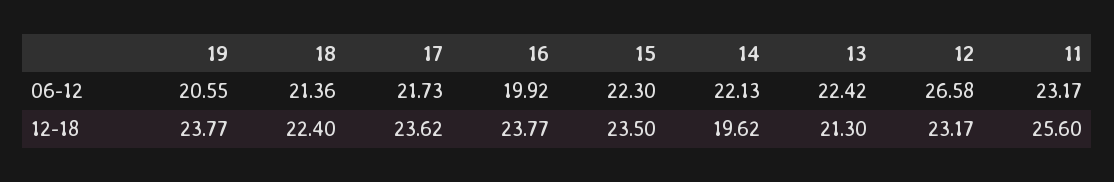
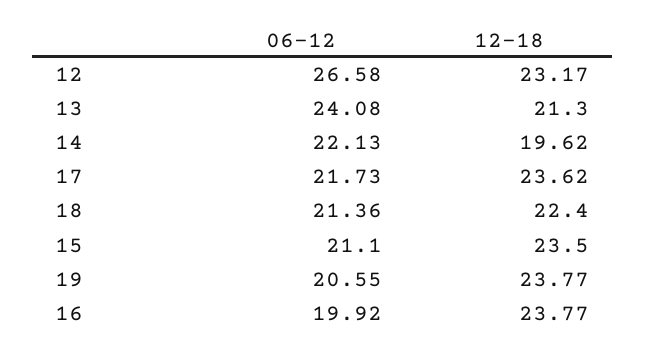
15, 06-12: 22.3 -> 21.1
13, 06-12: 22.42 -> 24.08
11, 06-12: 23.17 -> none
11, 12-18: 25.6 -> none

